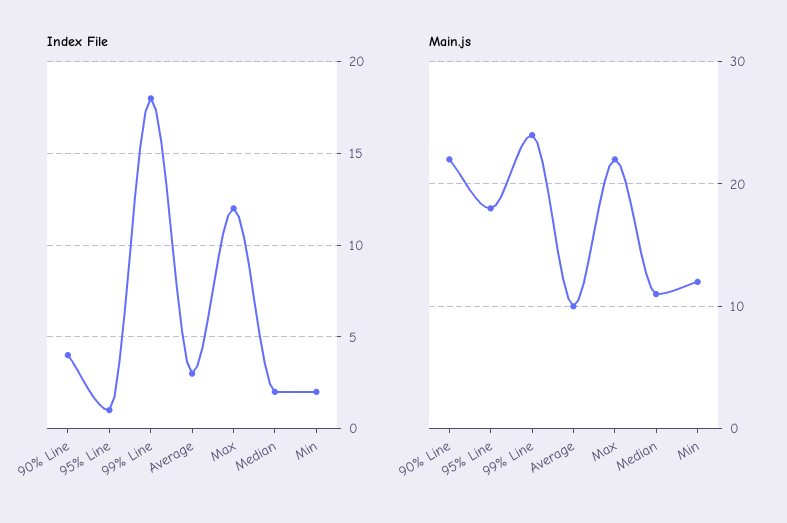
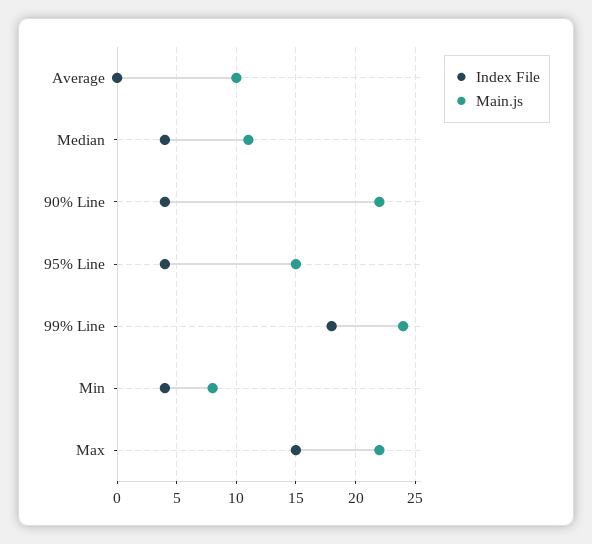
Index File, 95% Line: 1 -> 4
Index File, Average: 3 -> 0
Index File, Max: 12 -> 15
Index File, Median: 2 -> 4
Index File, Min: 2 -> 4
Main.js, 95% Line: 18 -> 15
Main.js, Min: 12 -> 8

